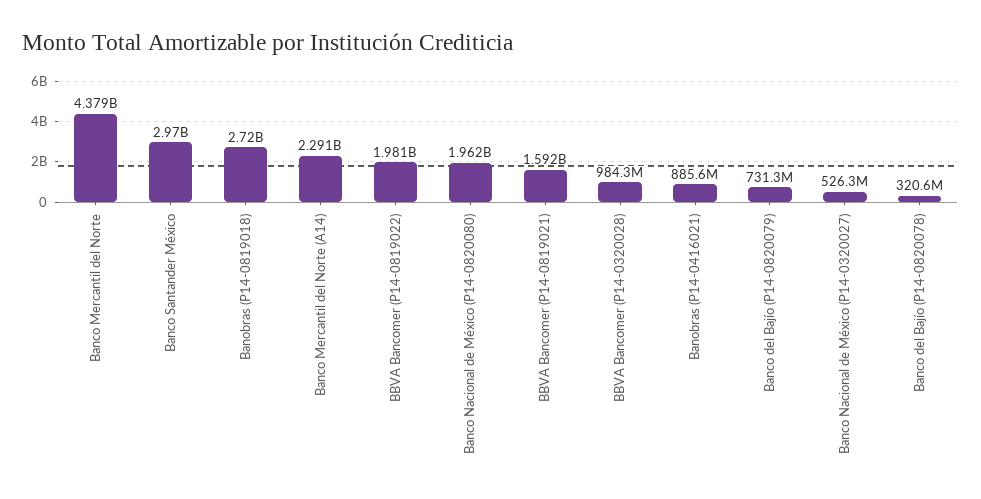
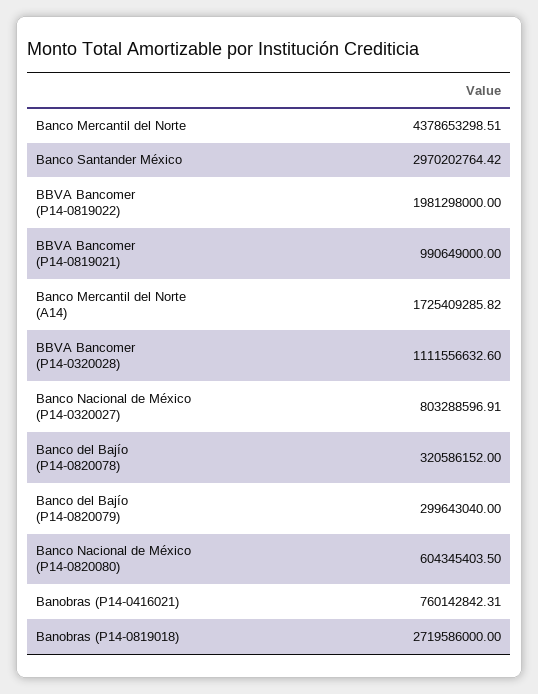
Banco Mercantil del Norte (A14): 2291000000 -> 1725409285.82
Banco Nacional de México (P14-0820080): 1962000000 -> 604345403.5
BBVA Bancomer (P14-0819021): 1592000000 -> 990649000
BBVA Bancomer (P14-0320028): 984300000 -> 1111556632.6
Banobras (P14-0416021): 885600000 -> 760142842.31
Banco del Bajío (P14-0820079): 731300000 -> 299643040
Banco Nacional de México (P14-0320027): 526300000 -> 803288596.91

